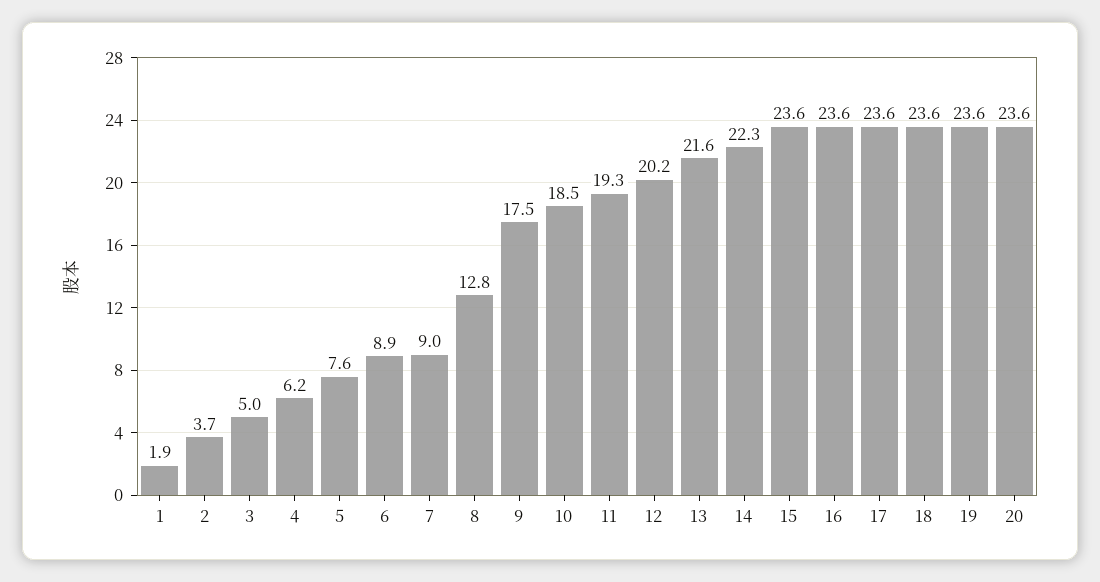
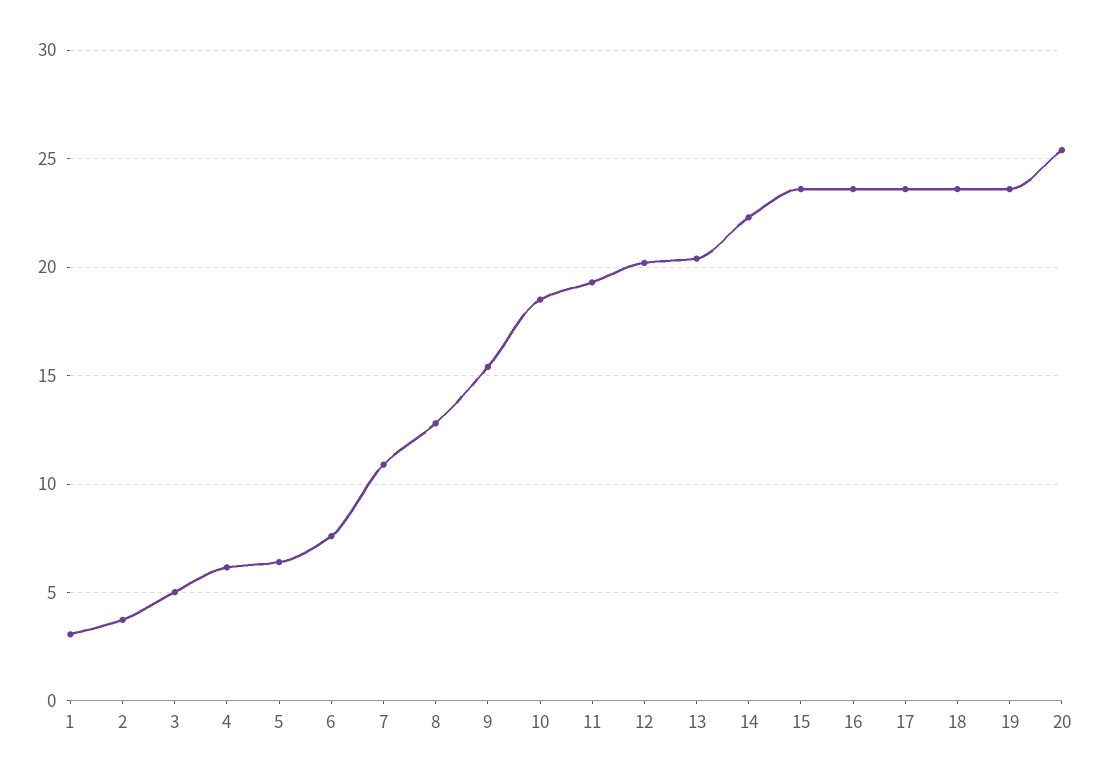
1: 1.9 -> 3
5: 7.6 -> 6.5
6: 8.9 -> 7.5
7: 9 -> 11
9: 17.5 -> 15.5
13: 21.6 -> 20.5
20: 23.6 -> 25.5

